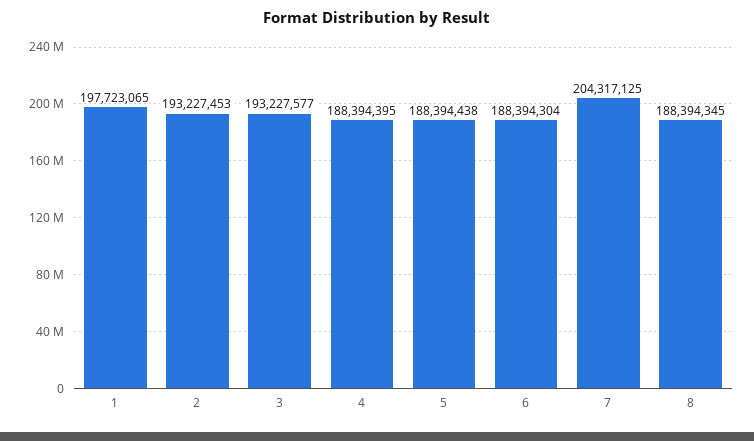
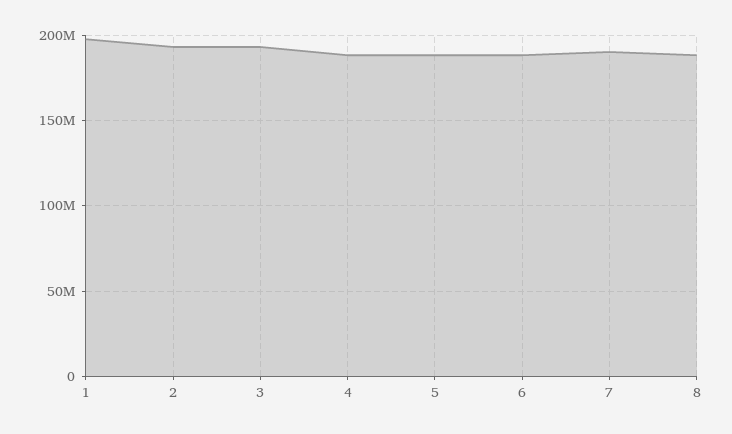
7: 204317125 -> 190000000

